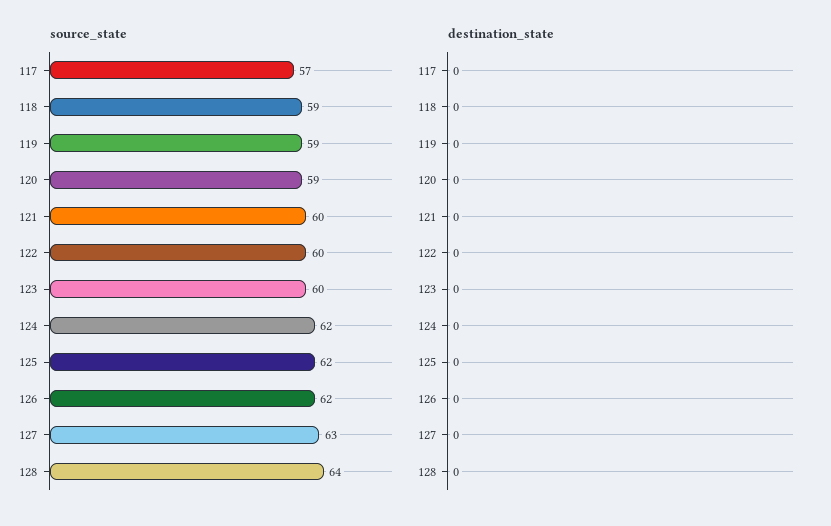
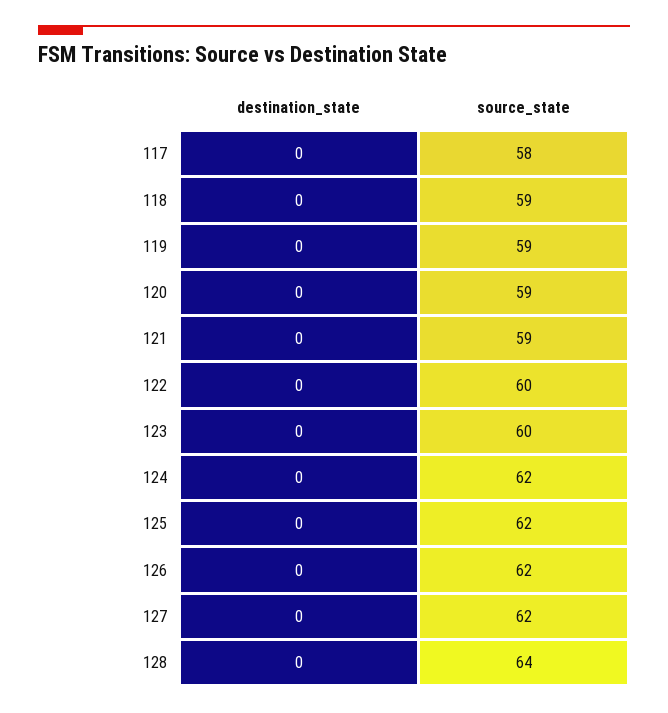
source_state, 117: 57 -> 58
source_state, 121: 60 -> 59
source_state, 127: 63 -> 62

